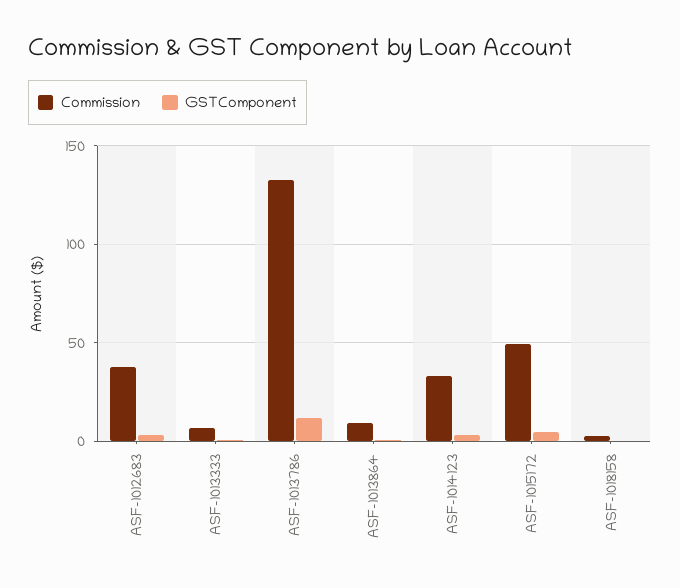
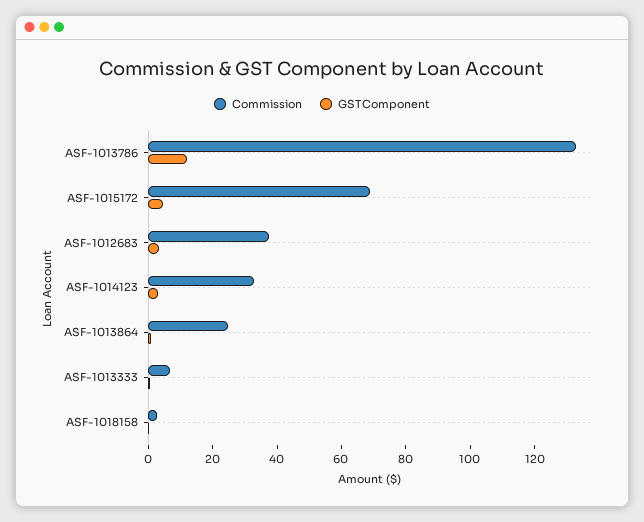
Commission, ASF-1013864: 10 -> 25
Commission, ASF-1015172: 50 -> 70

